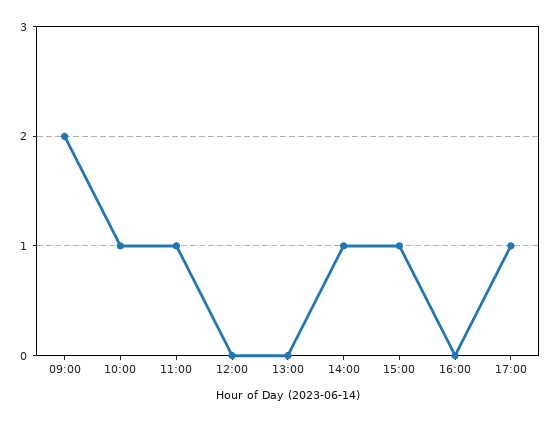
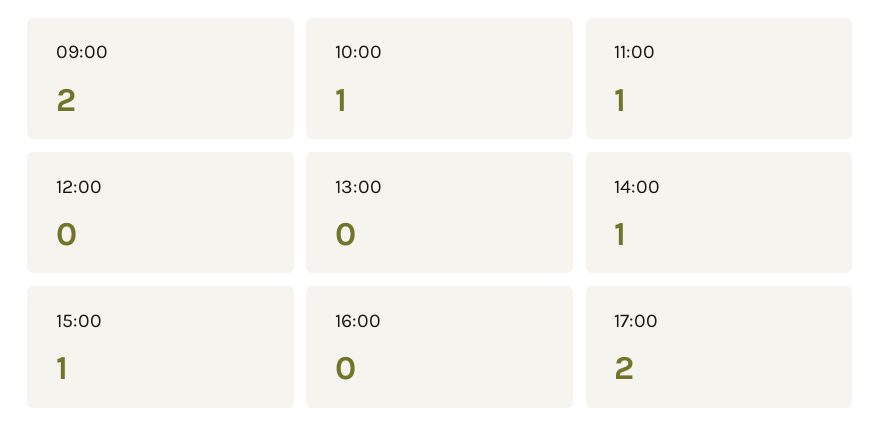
17:00: 1 -> 2

